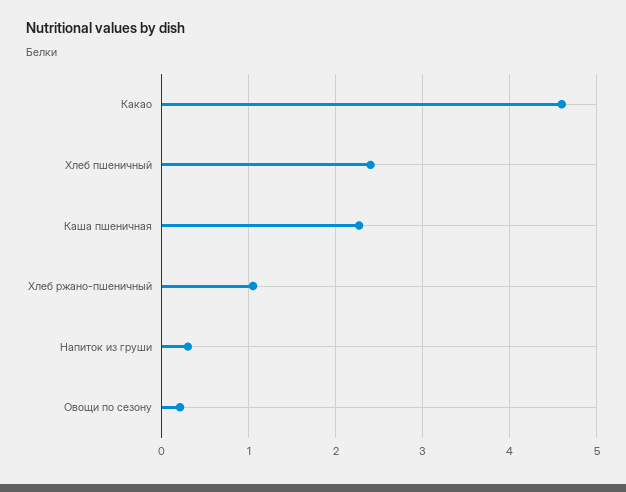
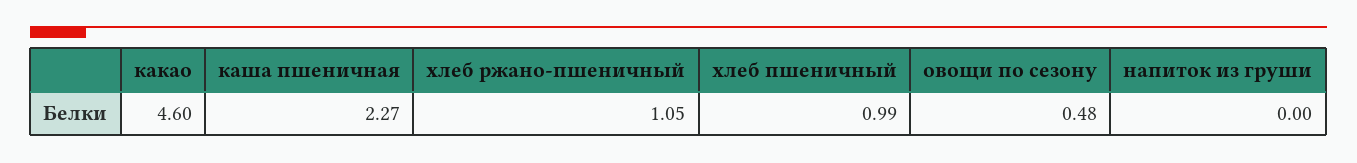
Хлеб пшеничный: 2.4 -> 0.99
Напиток из груши: 0.3 -> 0
Овощи по сезону: 0.2 -> 0.48

